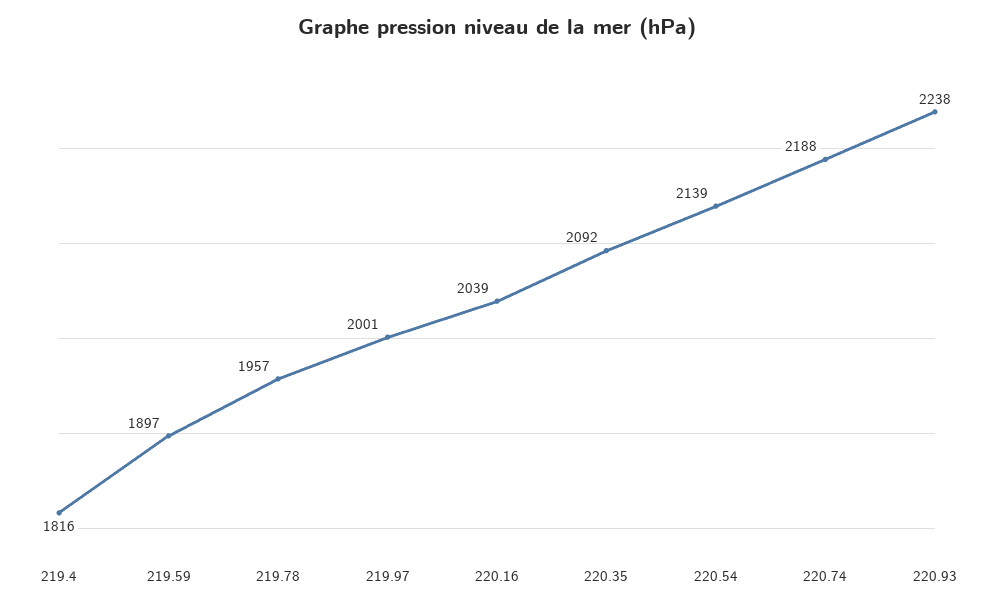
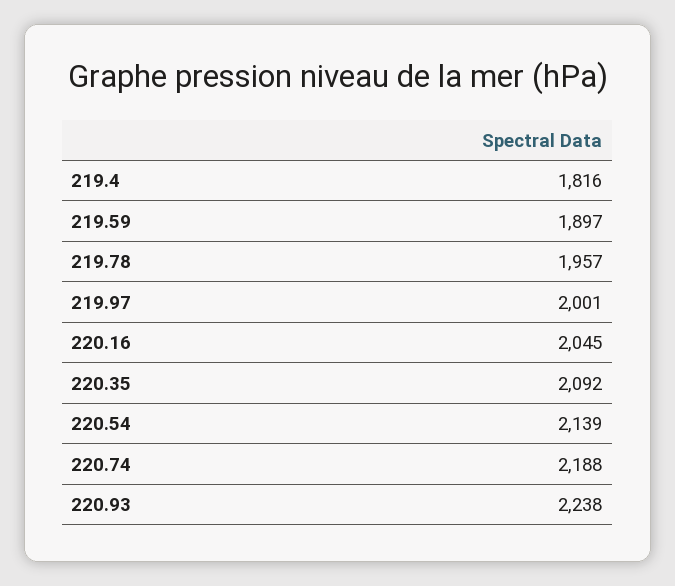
220.16: 2039 -> 2045

